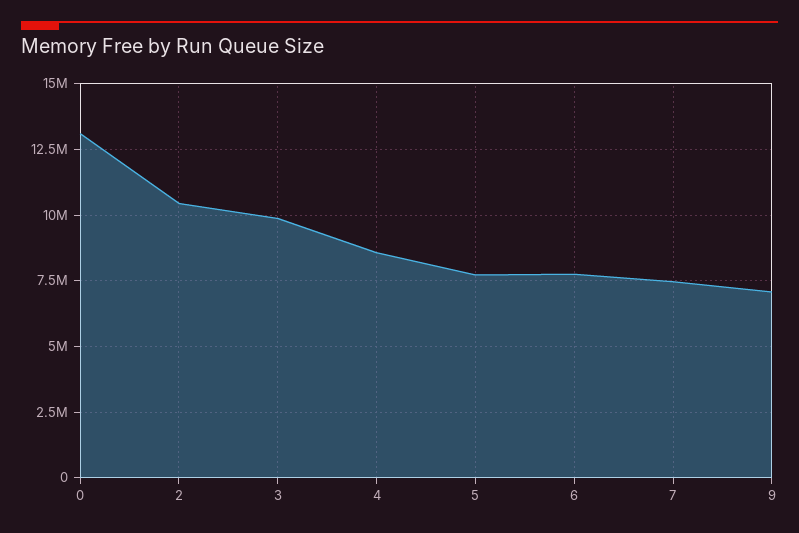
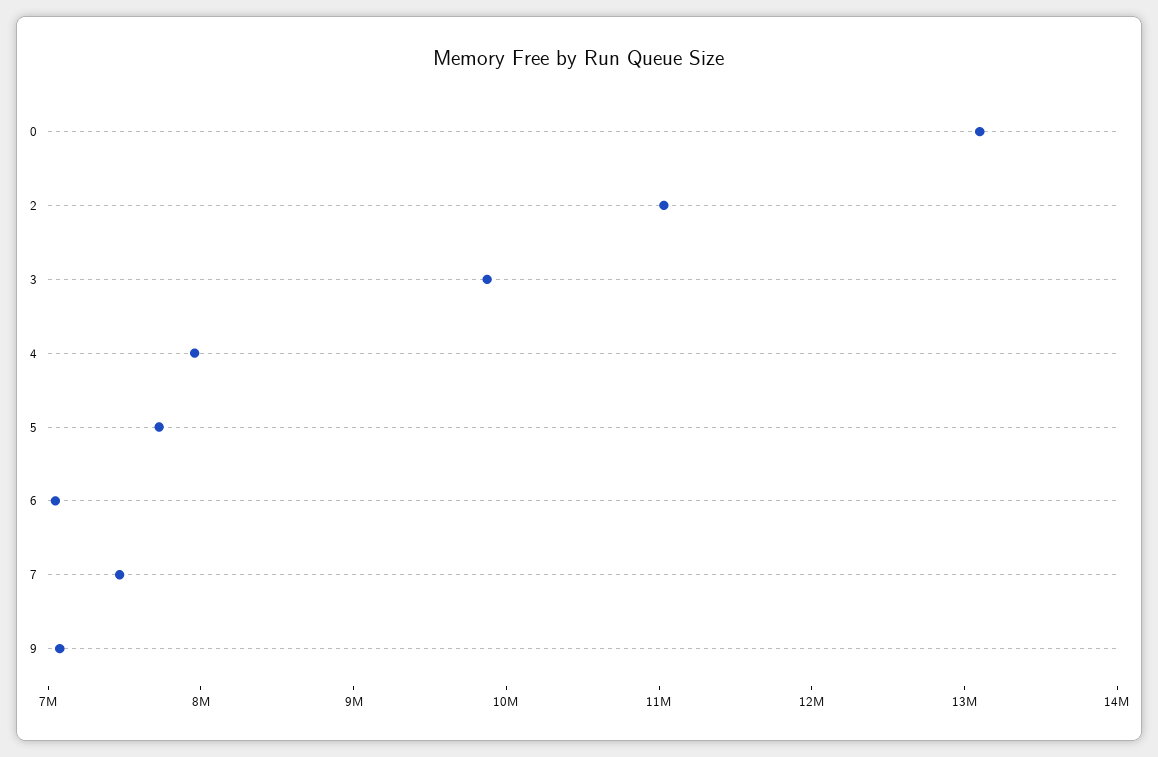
2: 10500000 -> 11000000
4: 8500000 -> 8000000
6: 7750000 -> 7000000

